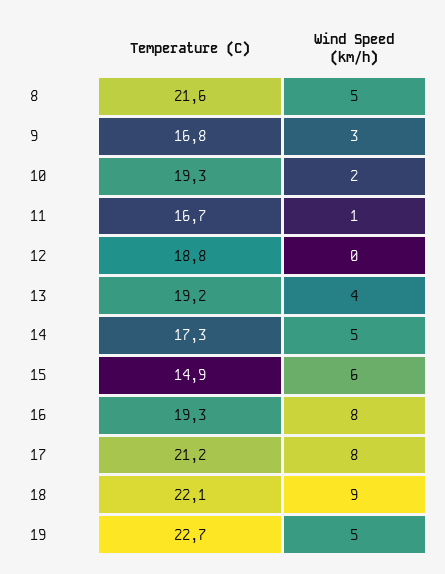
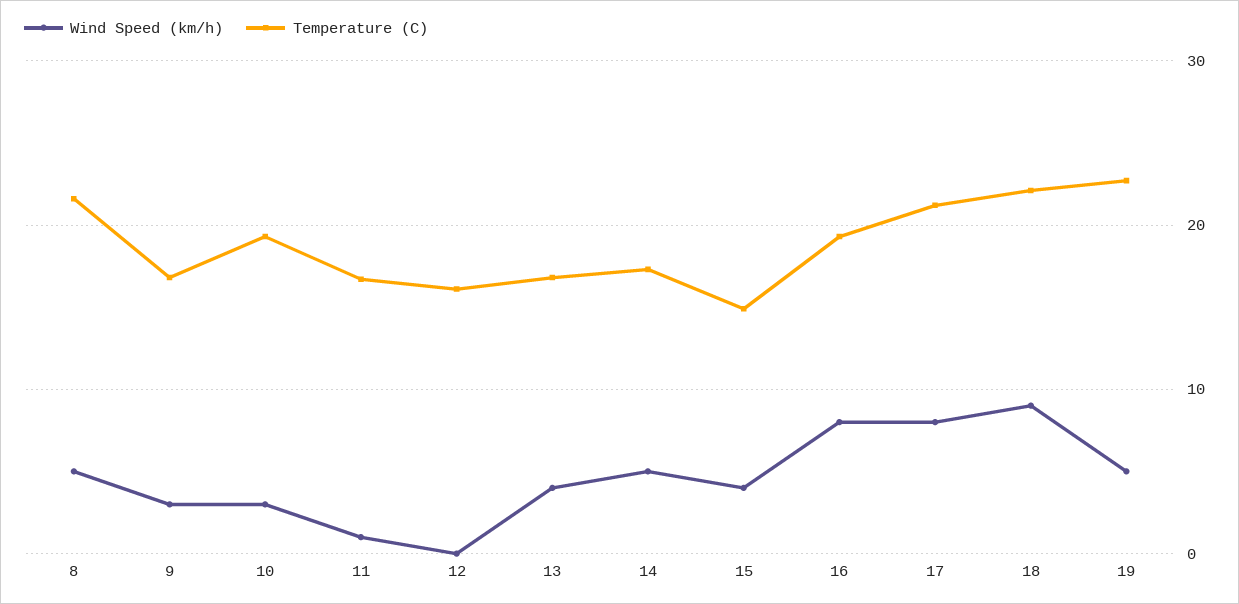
Wind Speed (km/h), 10: 2 -> 3
Temperature (C), 12: 18.8 -> 16
Temperature (C), 13: 19.2 -> 17
Wind Speed (km/h), 15: 6 -> 4

